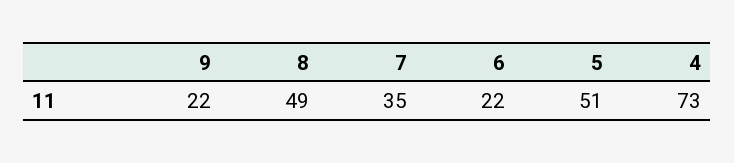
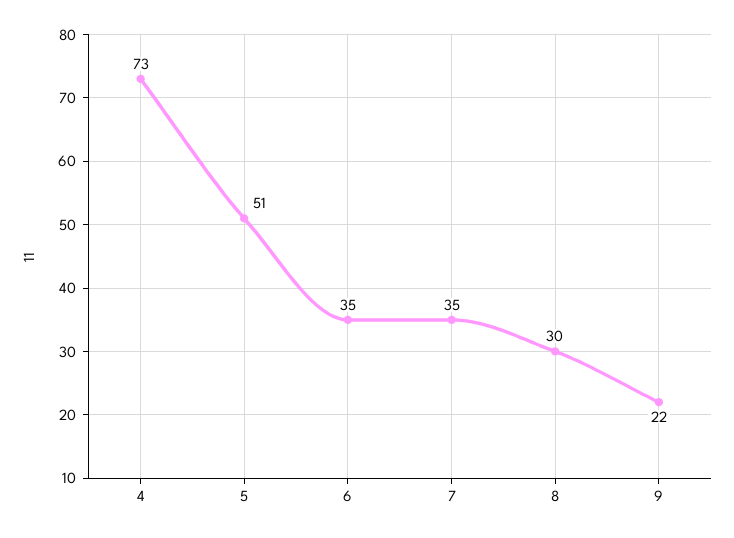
8: 49 -> 30
6: 22 -> 35

